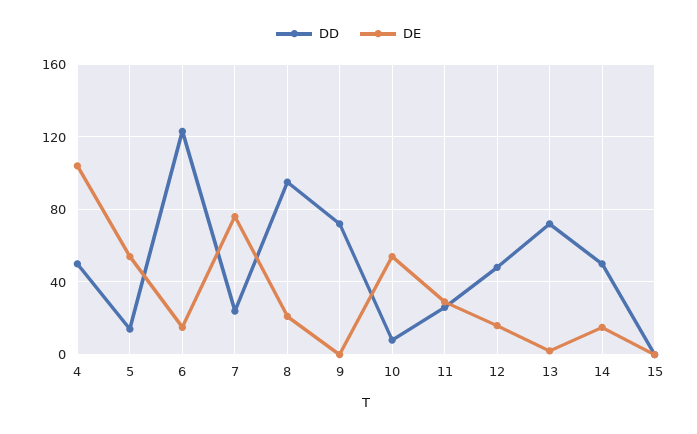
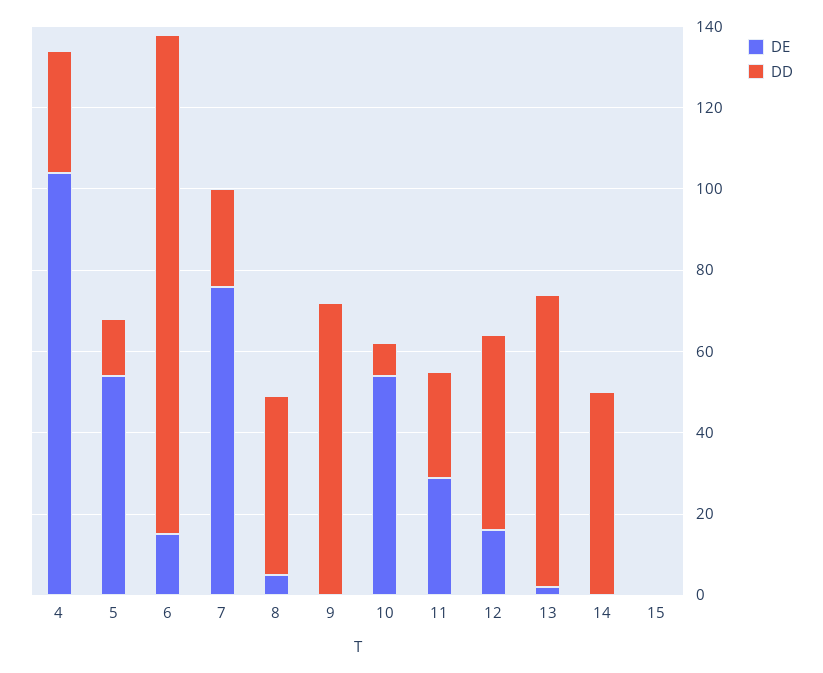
DD, 4: 50 -> 30
DD, 8: 95 -> 45
DE, 8: 20 -> 5
DE, 14: 15 -> 0

